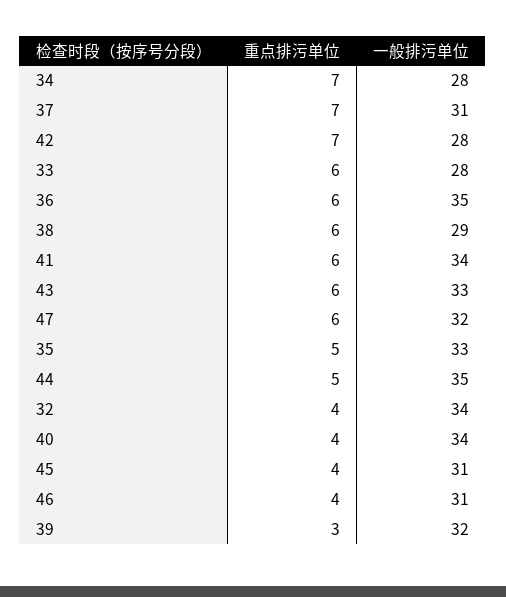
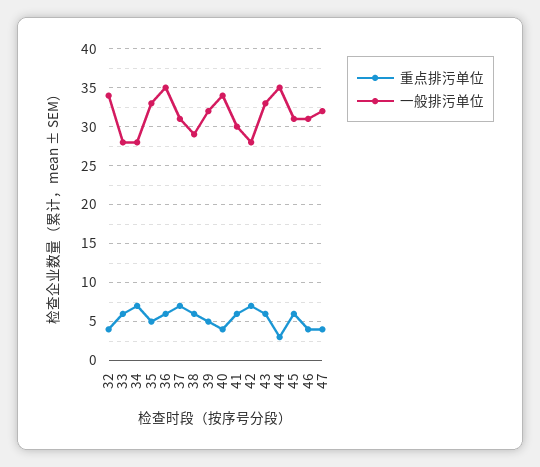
一般排污单位, 41: 34 -> 30
重点排污单位, 47: 6 -> 4
重点排污单位, 44: 5 -> 3
重点排污单位, 45: 4 -> 6
重点排污单位, 39: 3 -> 5

